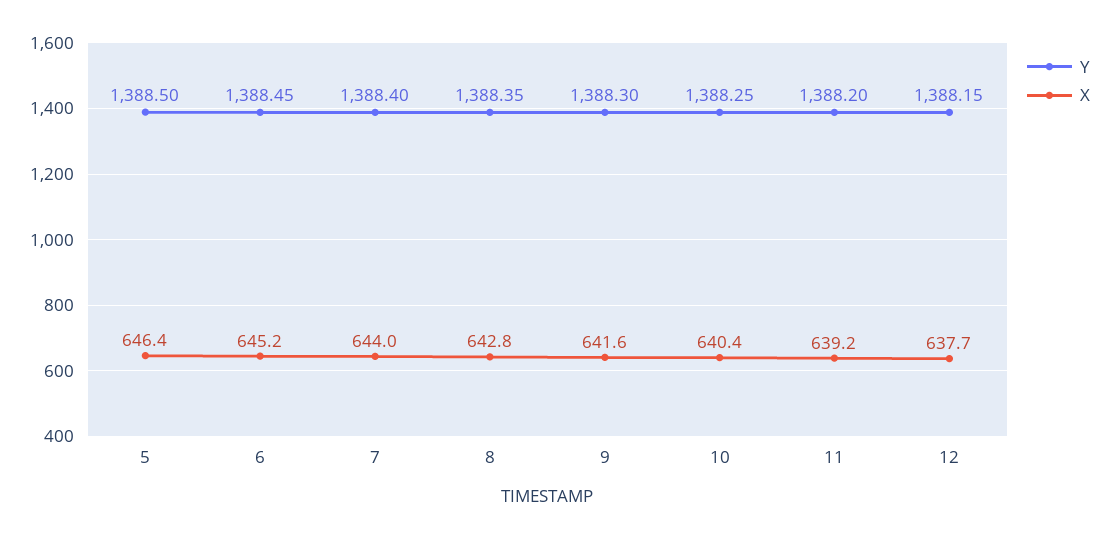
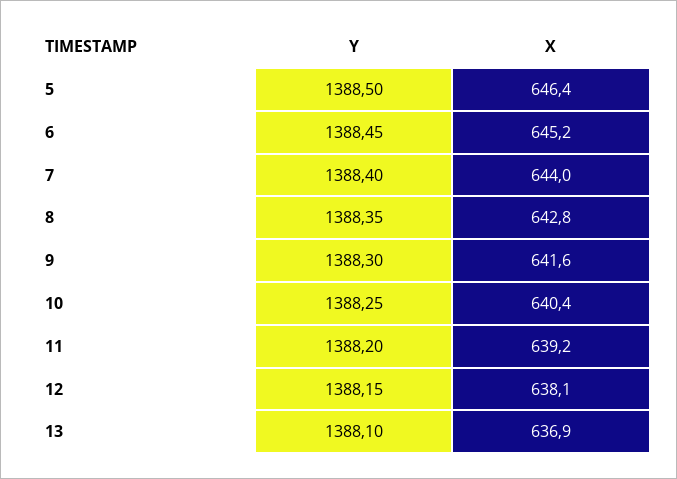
X, 12: 637.7 -> 638.1
Y, 13: none -> 1388.1
X, 13: none -> 636.9

